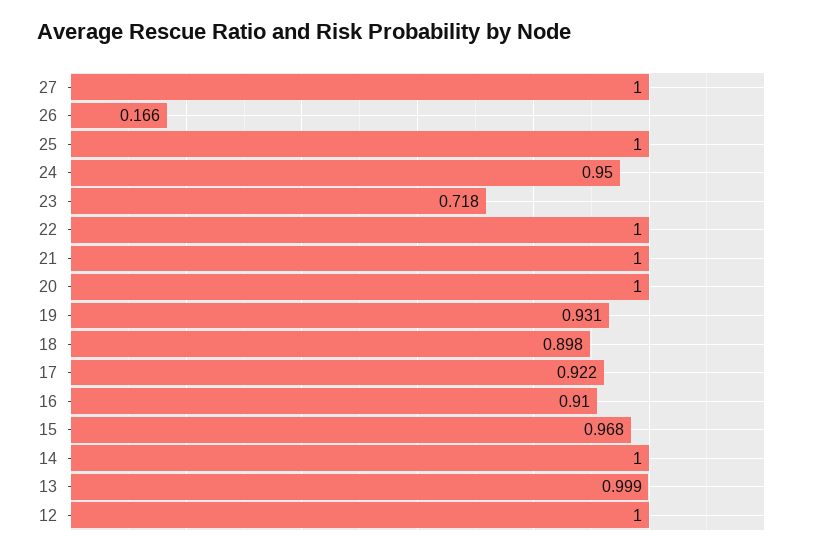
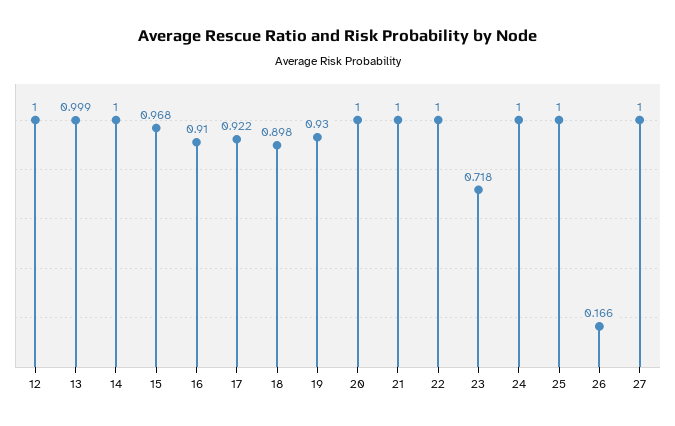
24: 0.95 -> 1
19: 0.931 -> 0.93

